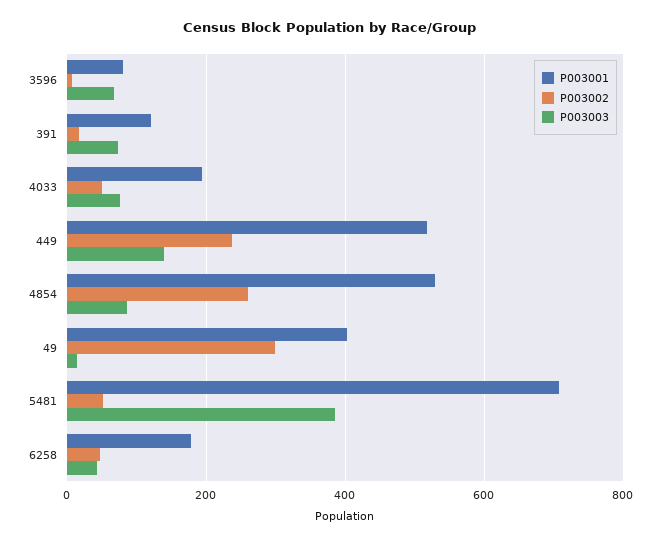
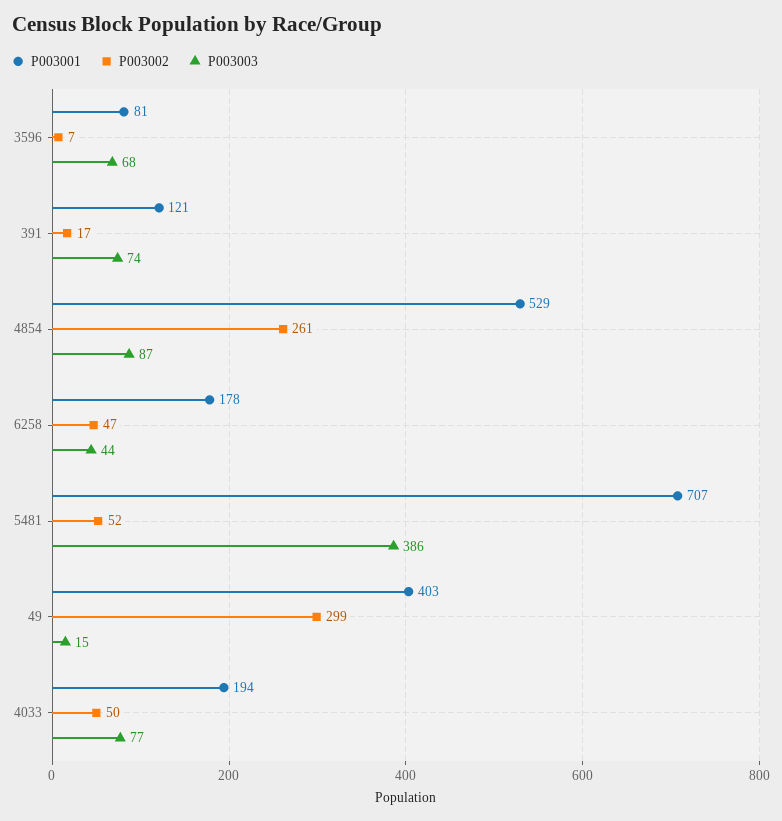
P003001, 449: 520 -> none
P003002, 449: 240 -> none
P003003, 449: 140 -> none

